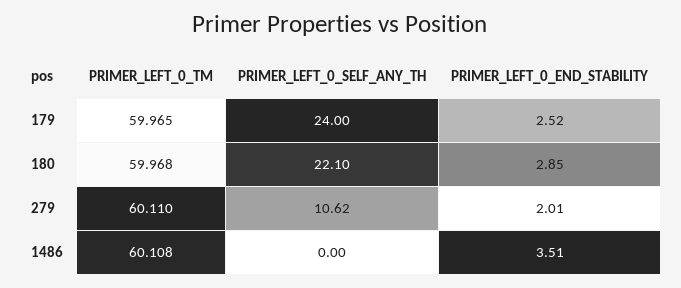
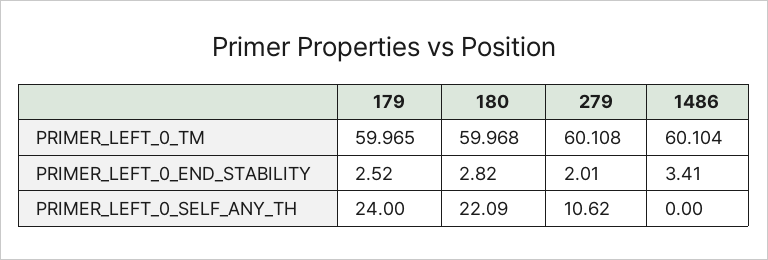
PRIMER_LEFT_0_SELF_ANY_TH, 180: 22.1 -> 22.09
PRIMER_LEFT_0_END_STABILITY, 180: 2.85 -> 2.82
PRIMER_LEFT_0_TM, 279: 60.11 -> 60.108
PRIMER_LEFT_0_TM, 1486: 60.108 -> 60.104
PRIMER_LEFT_0_END_STABILITY, 1486: 3.51 -> 3.41

